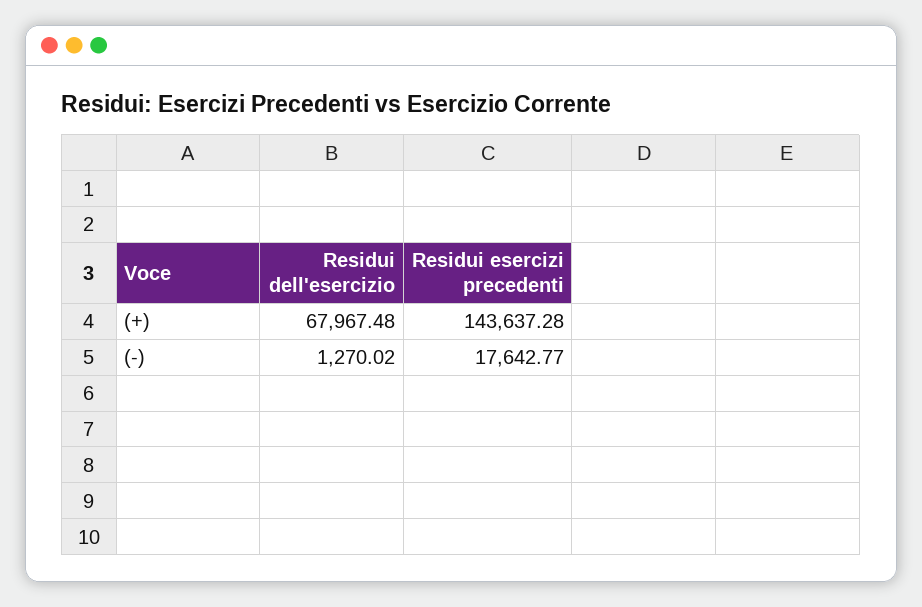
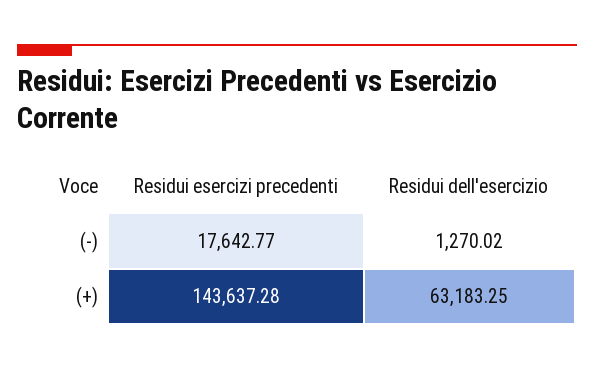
Residui dell'esercizio, (+): 67967.48 -> 63183.25

